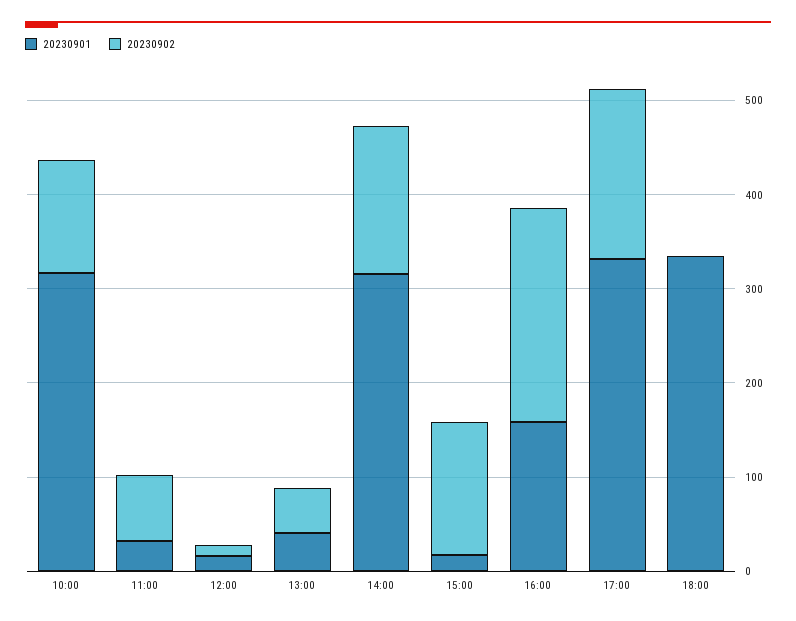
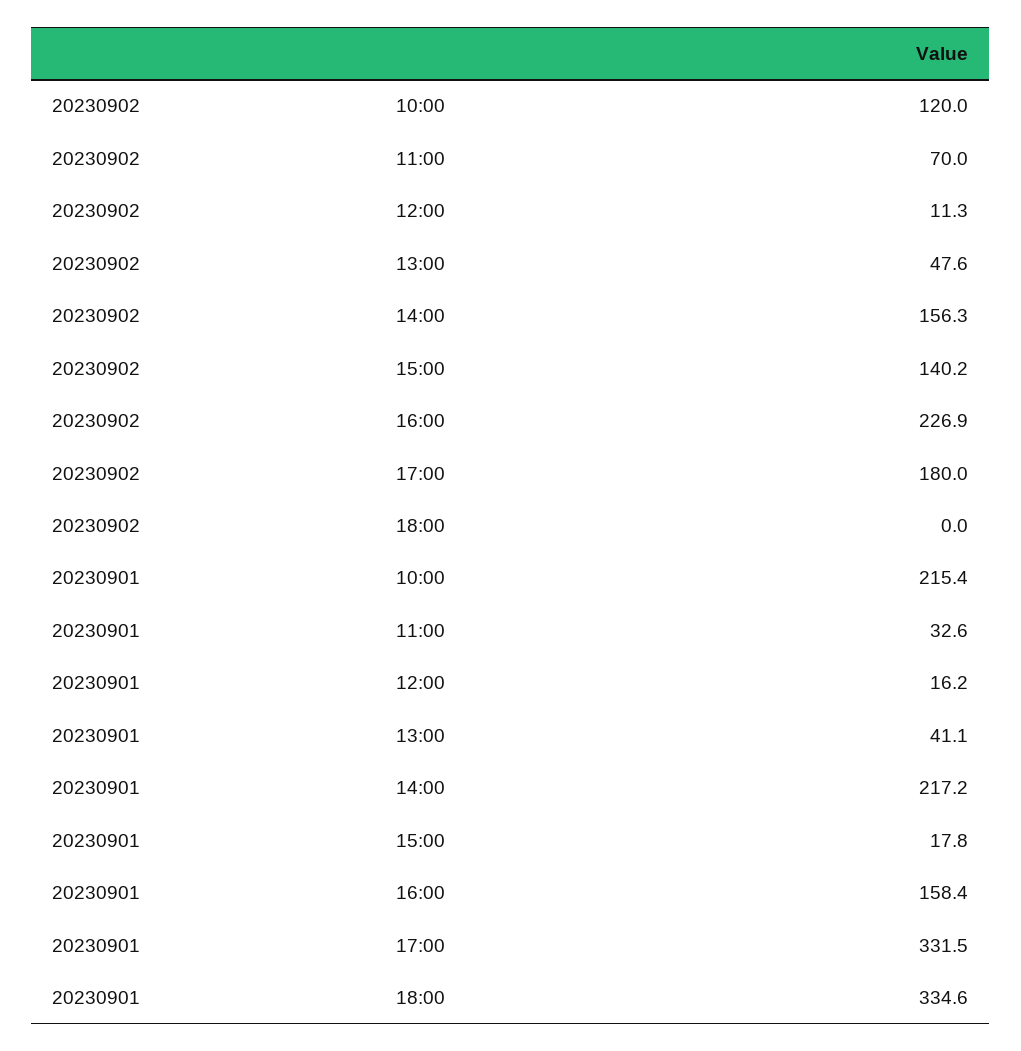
20230901, 10:00: 320 -> 215.4
20230901, 14:00: 320 -> 217.2

